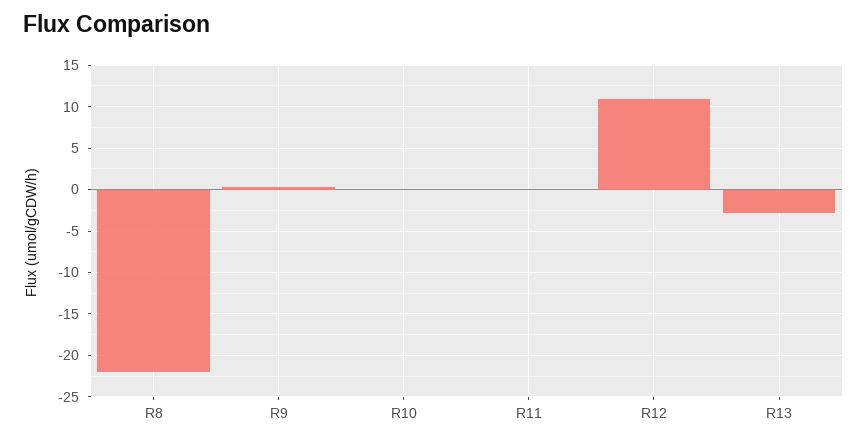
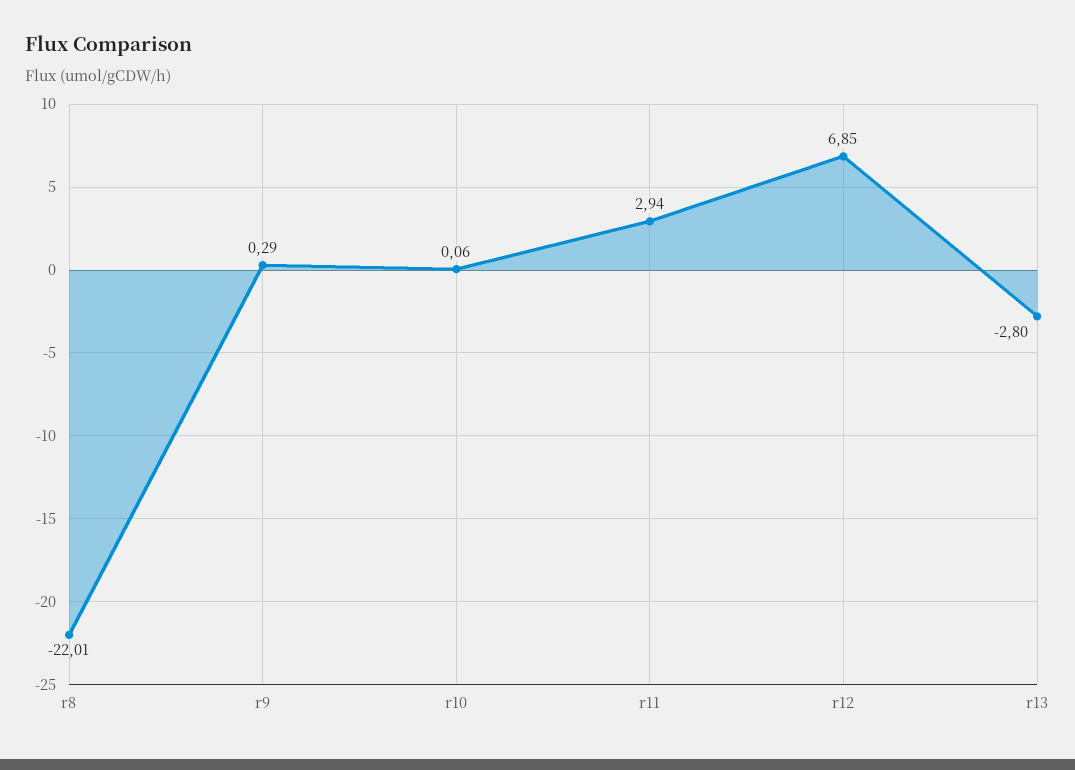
R11: 0 -> 2.94
R12: 11 -> 6.85

